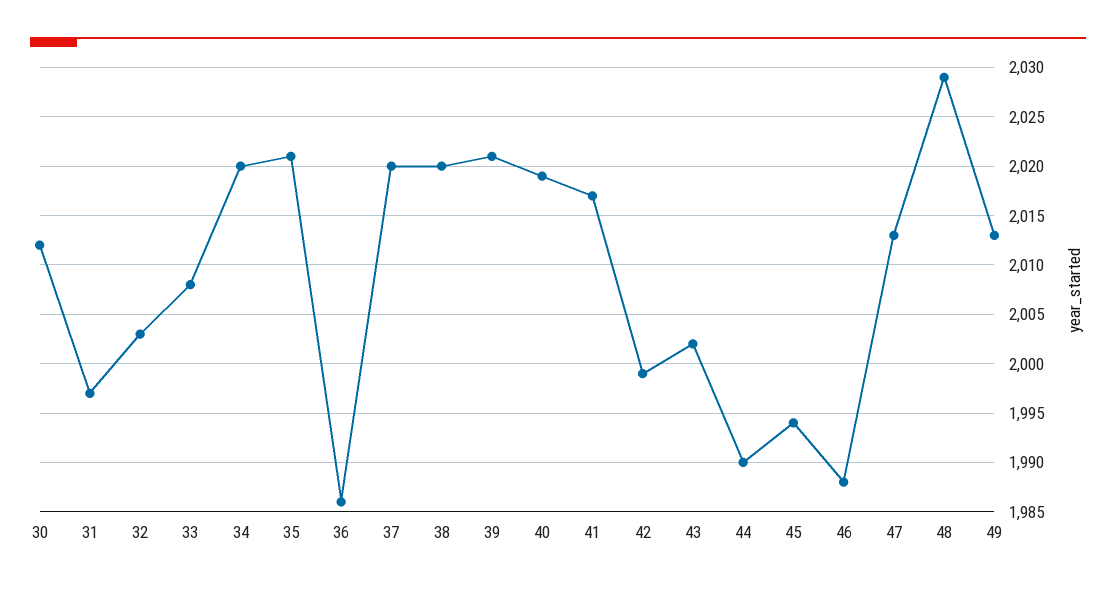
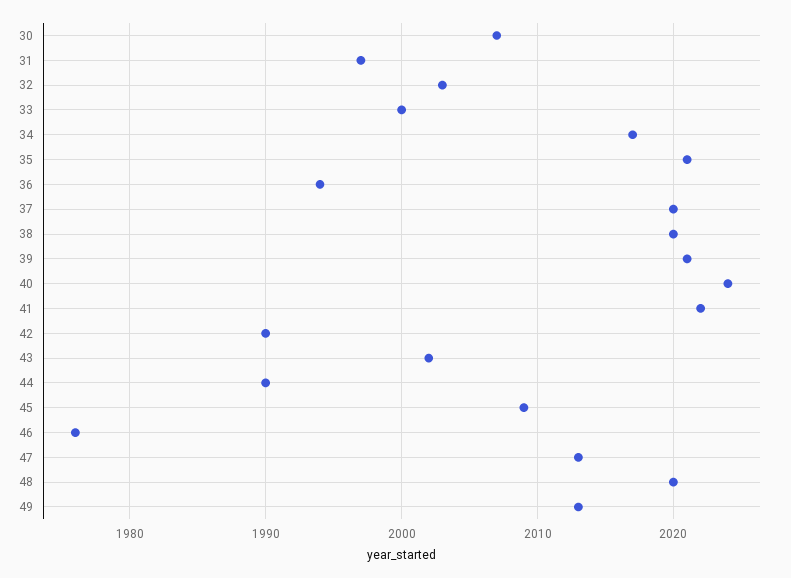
30: 2012 -> 2007
33: 2008 -> 2000
34: 2020 -> 2017
36: 1986 -> 1994
40: 2019 -> 2024
41: 2017 -> 2022
42: 1999 -> 1990
45: 1994 -> 2009
46: 1988 -> 1976
48: 2029 -> 2020

